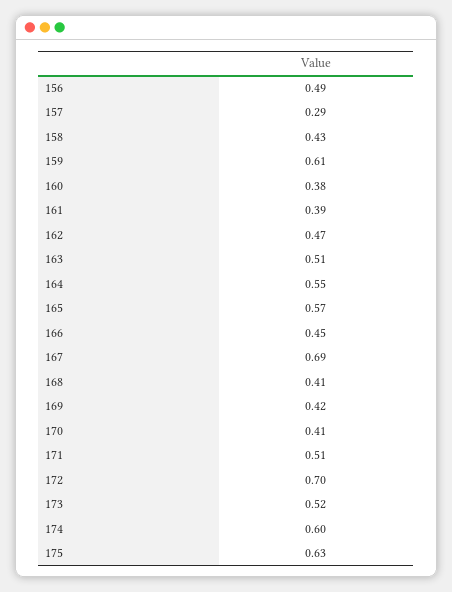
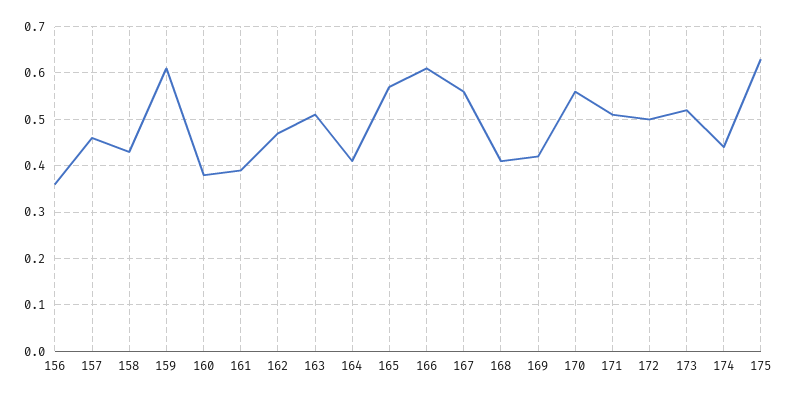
156: 0.49 -> 0.35
157: 0.29 -> 0.45
164: 0.55 -> 0.4
166: 0.45 -> 0.6
167: 0.69 -> 0.55
170: 0.41 -> 0.55
172: 0.7 -> 0.5
174: 0.6 -> 0.45

